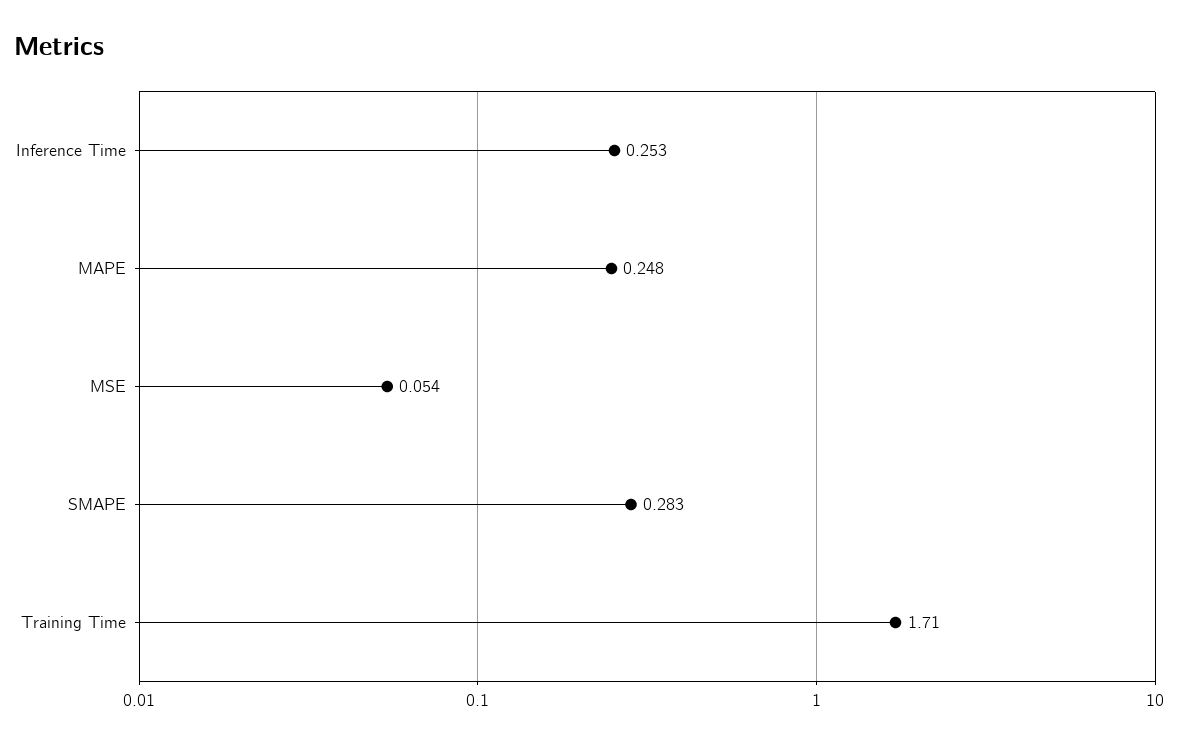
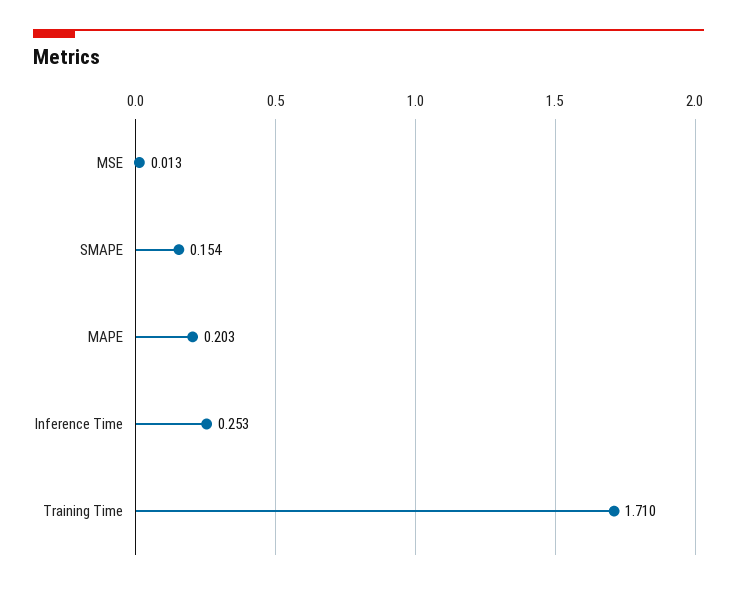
MAPE: 0.248 -> 0.203
MSE: 0.054 -> 0.013
SMAPE: 0.283 -> 0.154

